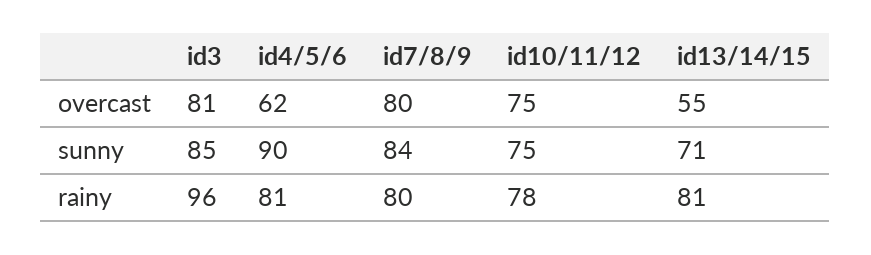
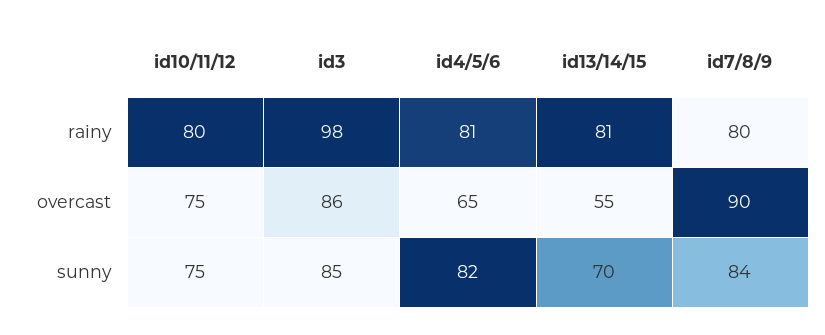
id3, overcast: 81 -> 86
id4/5/6, overcast: 62 -> 65
id7/8/9, overcast: 80 -> 90
id4/5/6, sunny: 90 -> 82
id13/14/15, sunny: 71 -> 70
id3, rainy: 96 -> 98
id10/11/12, rainy: 78 -> 80

